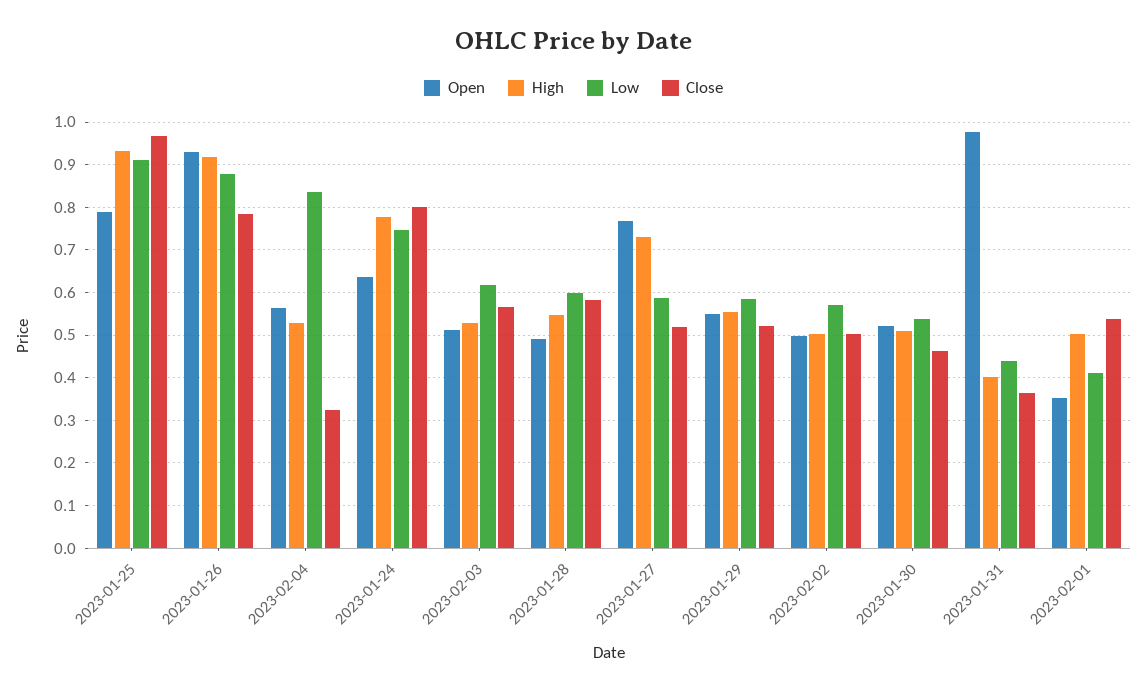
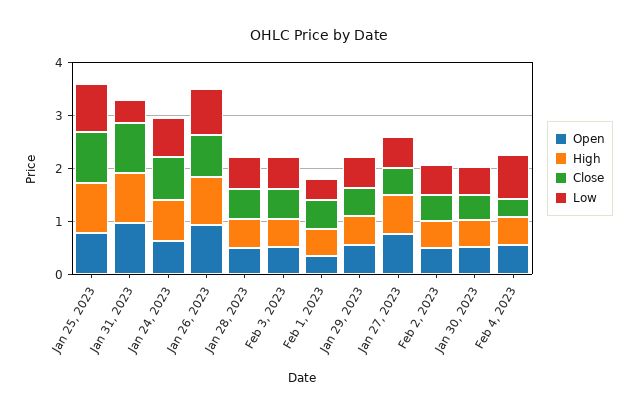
High, 2023-01-31: 0.4 -> 1
Close, 2023-01-31: 0.36 -> 1

